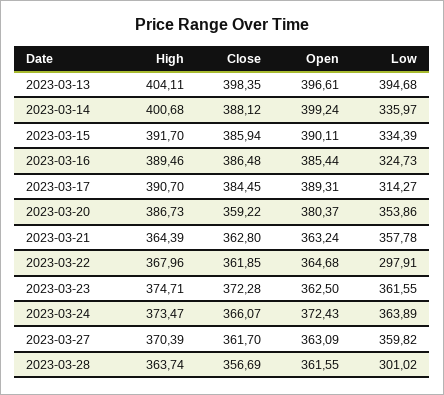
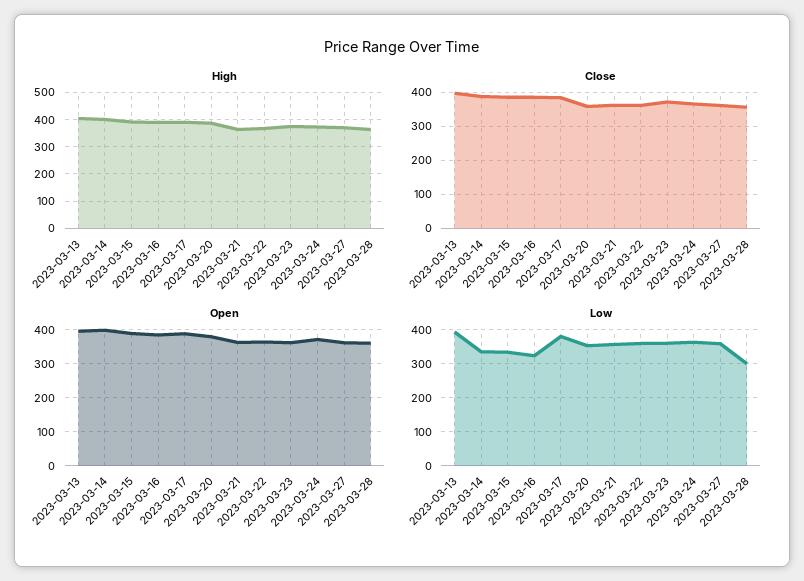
Low, 2023-03-17: 314.27 -> 380
Low, 2023-03-22: 297.91 -> 360

